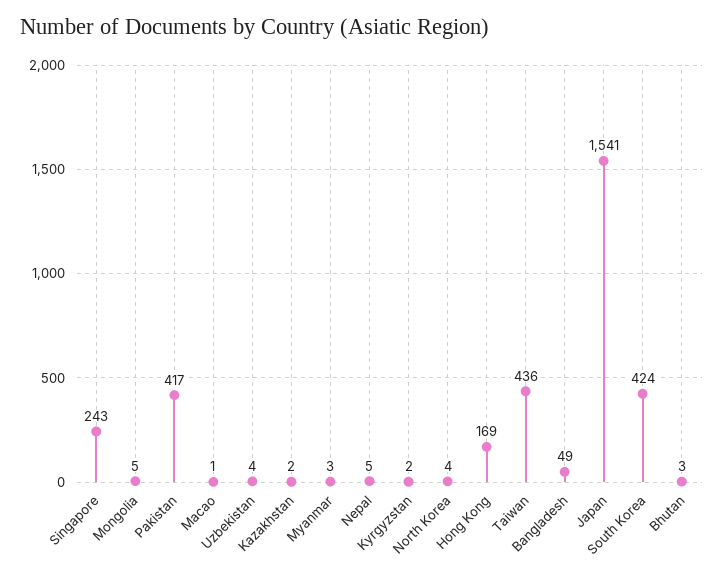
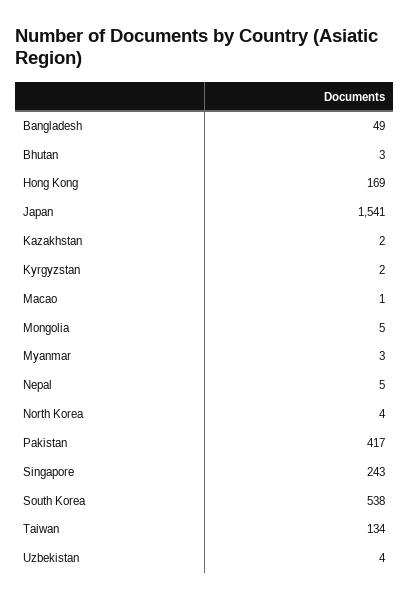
Taiwan: 436 -> 134
South Korea: 424 -> 538

